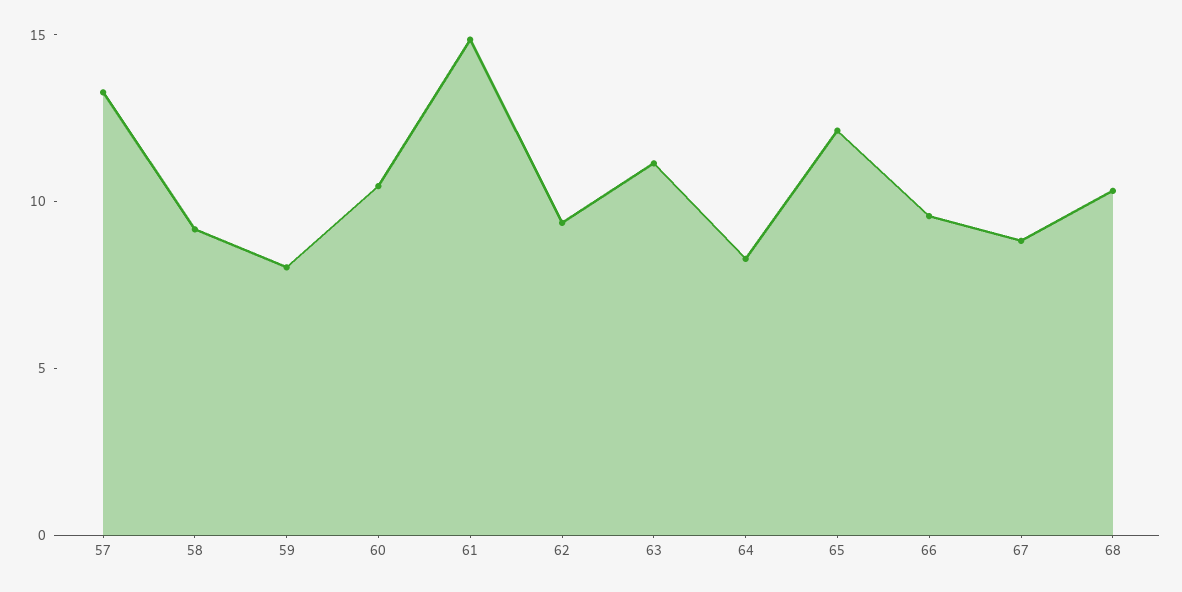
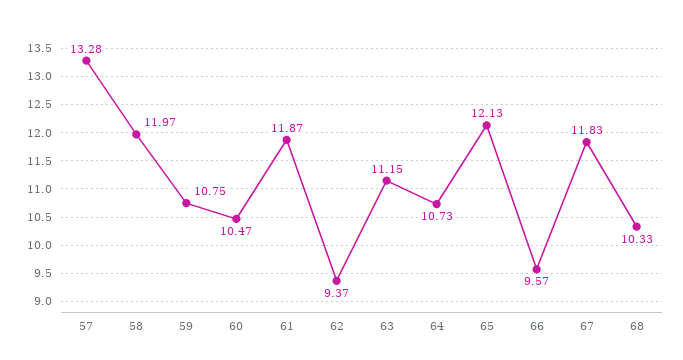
58: 9 -> 11.97
59: 8 -> 10.75
61: 15 -> 11.87
64: 8 -> 10.73
67: 9 -> 11.83

